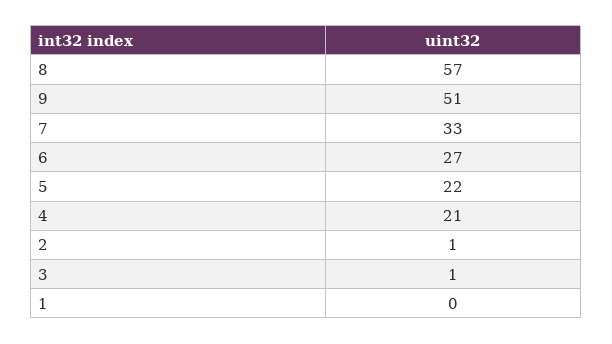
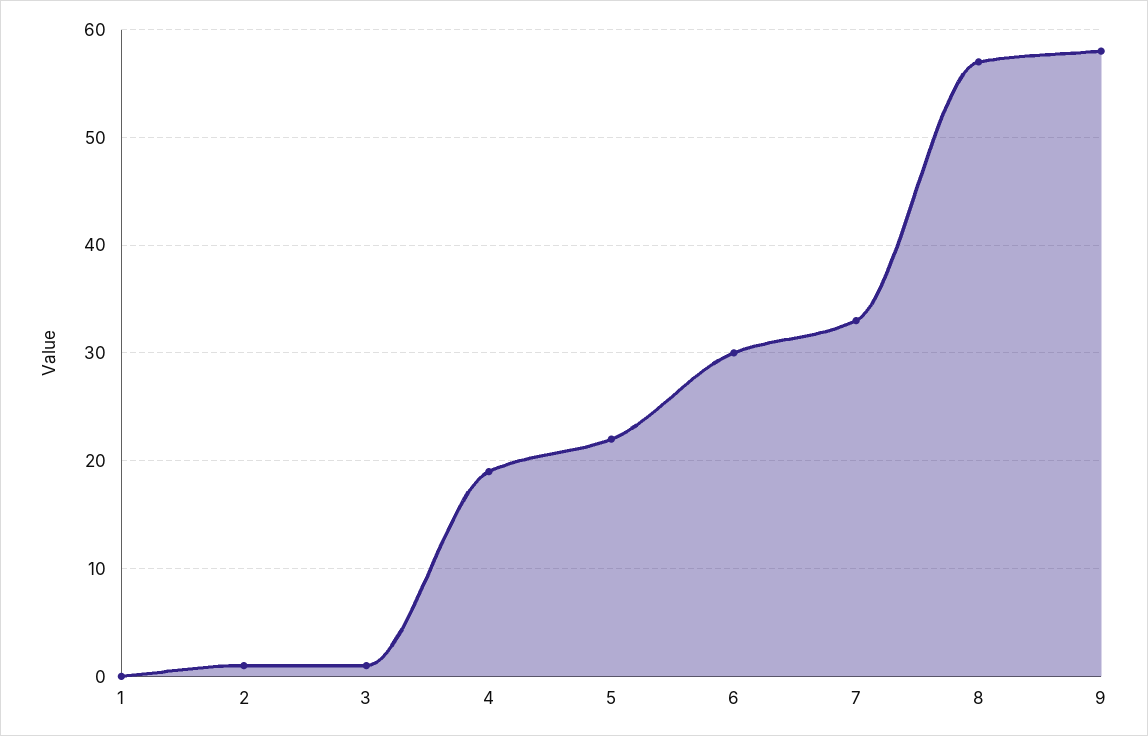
9: 51 -> 58
6: 27 -> 30
4: 21 -> 19

